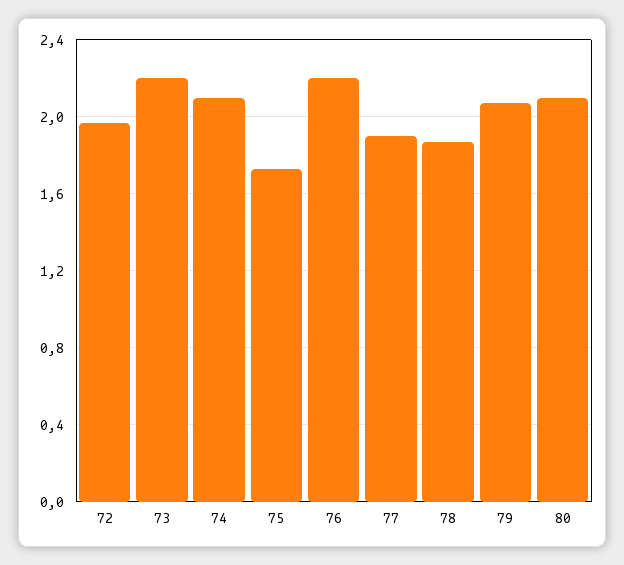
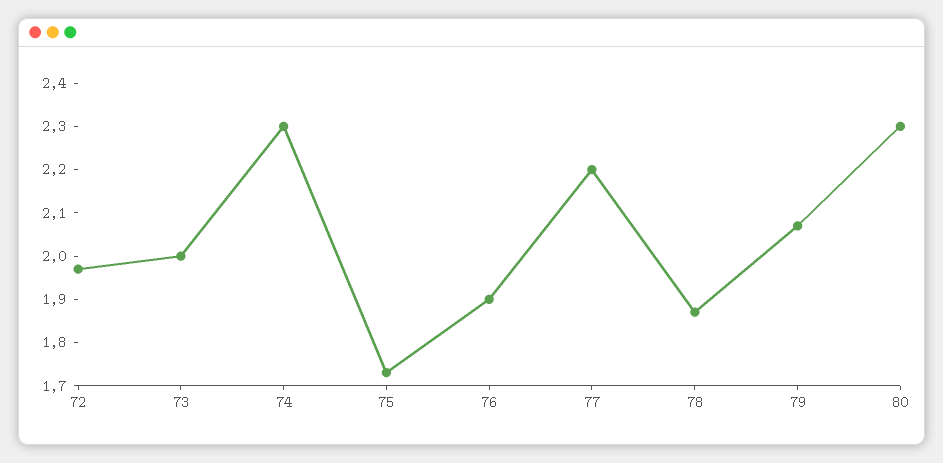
73: 2.2 -> 2
74: 2.1 -> 2.3
76: 2.2 -> 1.9
77: 1.9 -> 2.2
80: 2.1 -> 2.3

